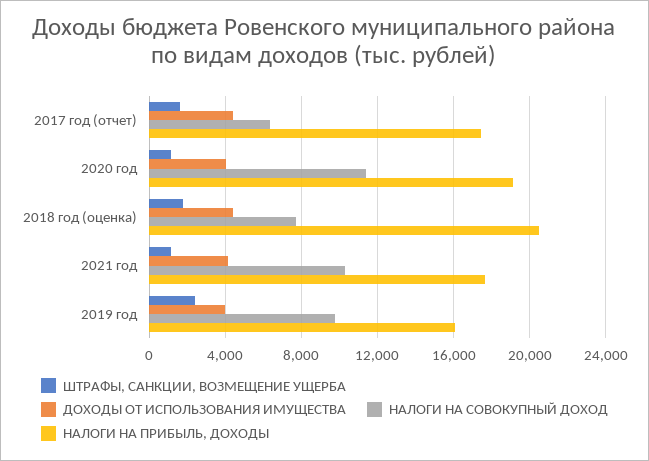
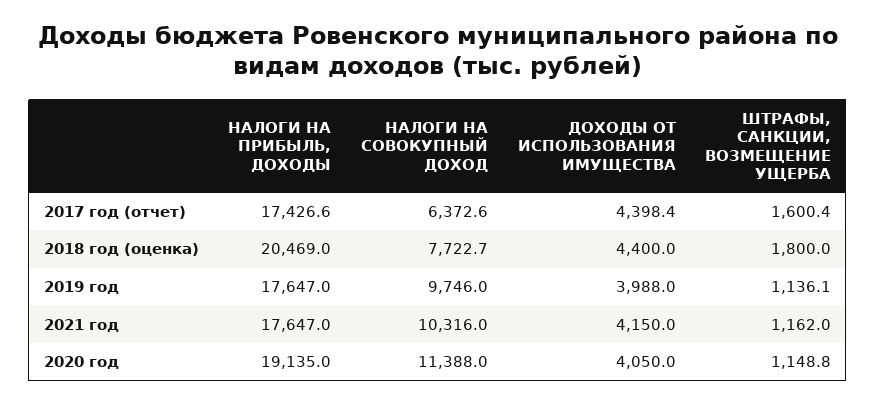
ШТРАФЫ, САНКЦИИ, ВОЗМЕЩЕНИЕ УЩЕРБА, 2019 год: 2500 -> 1136.1
НАЛОГИ НА ПРИБЫЛЬ, ДОХОДЫ, 2019 год: 16000 -> 17647

